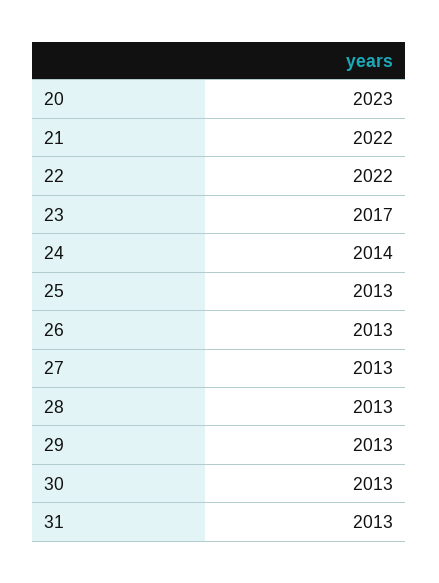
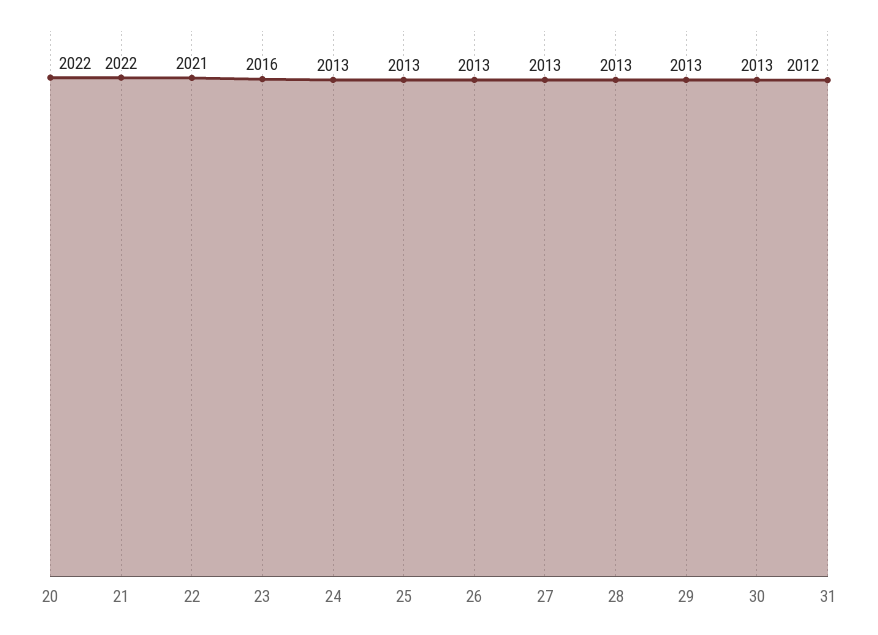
20: 2023 -> 2022
22: 2022 -> 2021
23: 2017 -> 2016
24: 2014 -> 2013
31: 2013 -> 2012

